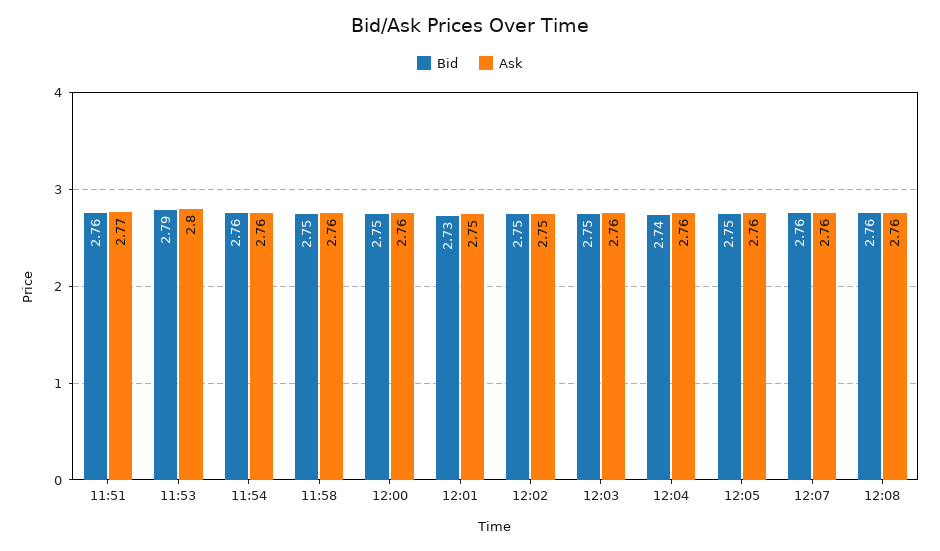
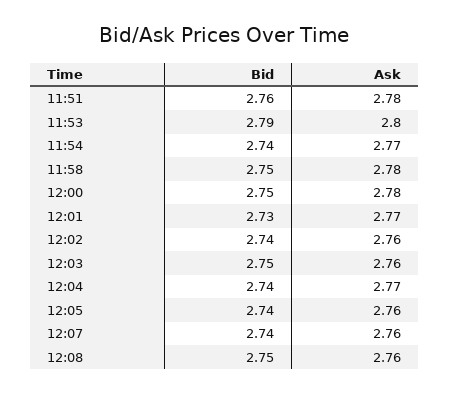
Ask, 11:51: 2.77 -> 2.78
Bid, 11:54: 2.76 -> 2.74
Ask, 11:54: 2.76 -> 2.77
Ask, 11:58: 2.76 -> 2.78
Ask, 12:00: 2.76 -> 2.78
Ask, 12:01: 2.75 -> 2.77
Bid, 12:02: 2.75 -> 2.74
Ask, 12:02: 2.75 -> 2.76
Ask, 12:04: 2.76 -> 2.77
Bid, 12:05: 2.75 -> 2.74
Bid, 12:07: 2.76 -> 2.74
Bid, 12:08: 2.76 -> 2.75

